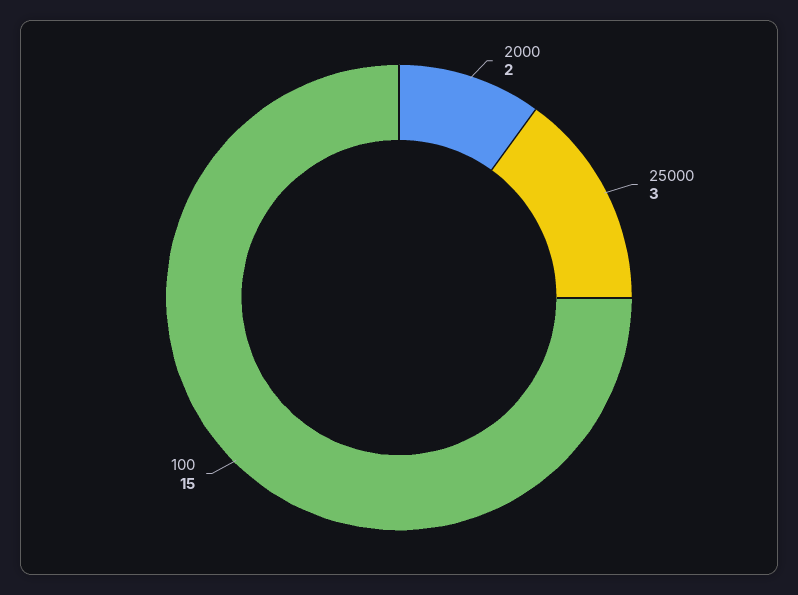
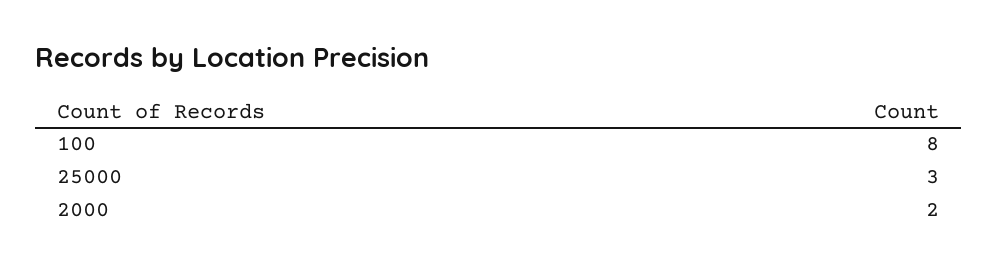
100: 15 -> 8

